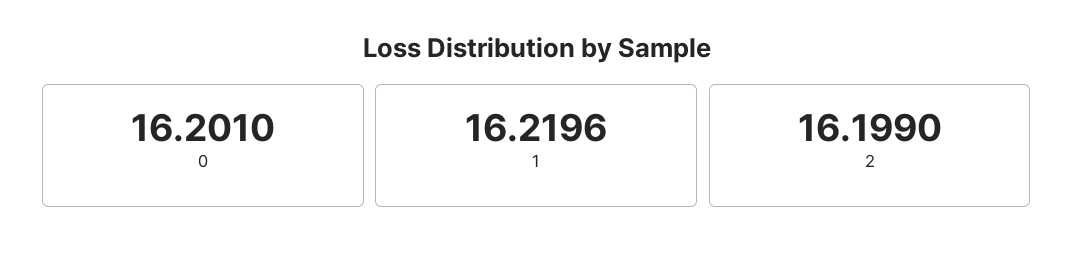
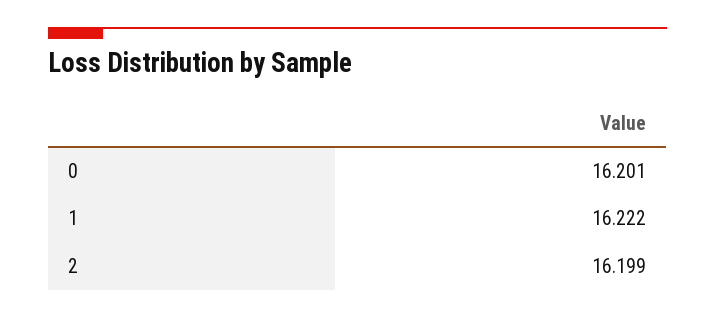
1: 16.2196 -> 16.222

